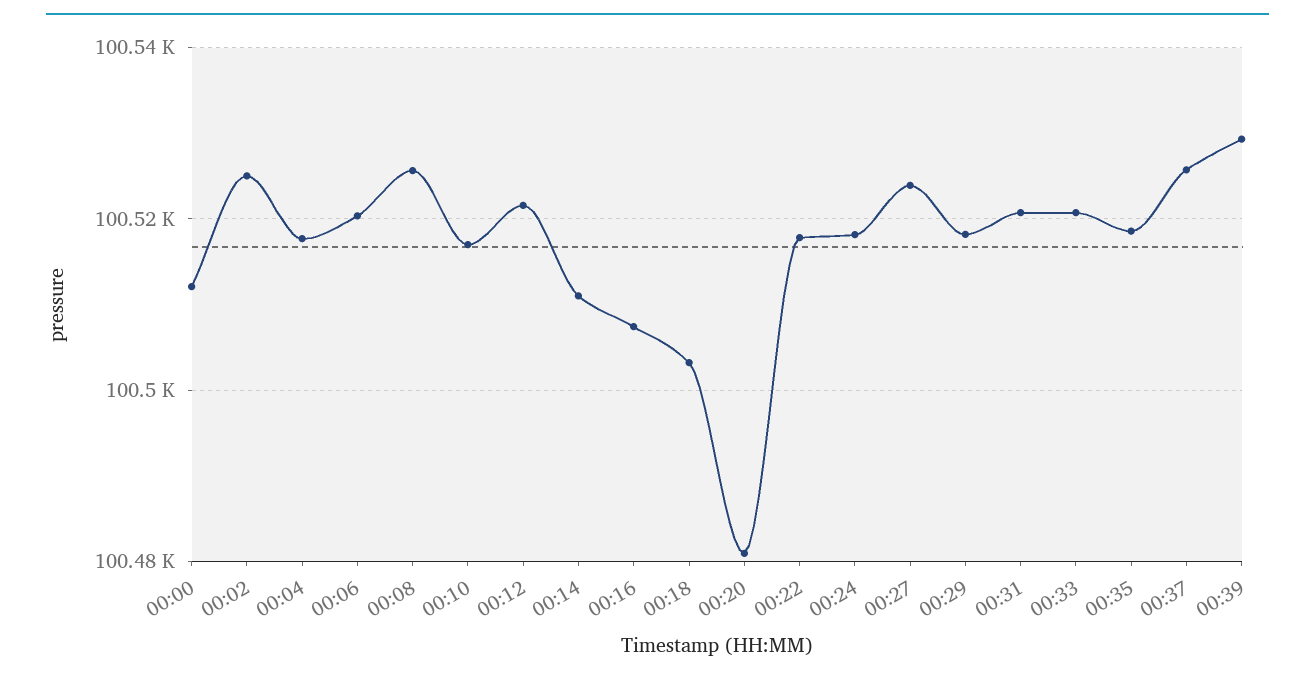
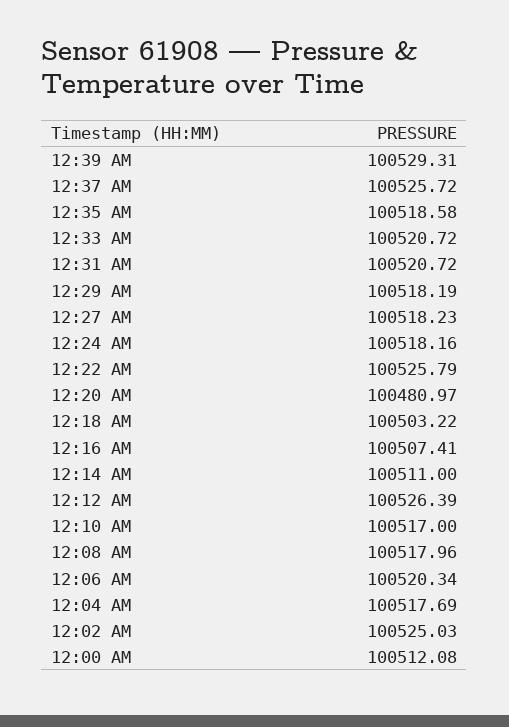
00:08: 100526 -> 100517.96
00:12: 100522 -> 100526.39
00:22: 100518 -> 100525.79
00:27: 100524 -> 100518.23

